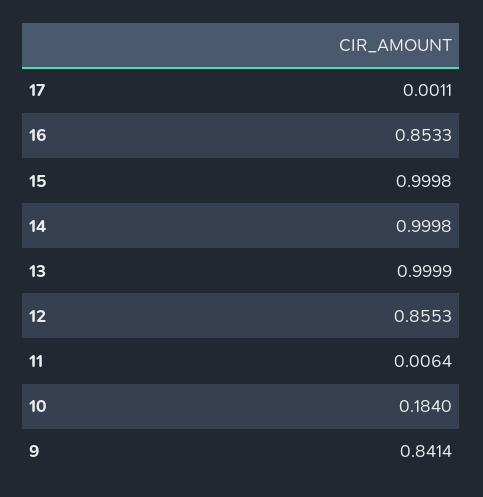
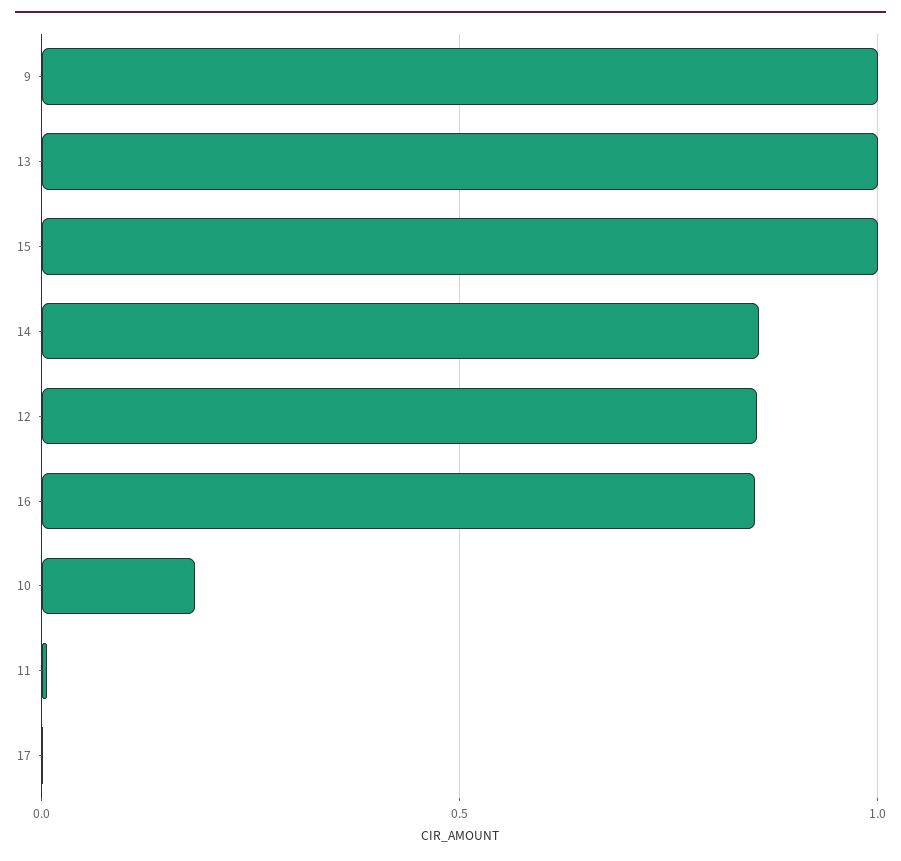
14: 0.9998 -> 0.85
9: 0.8414 -> 1

